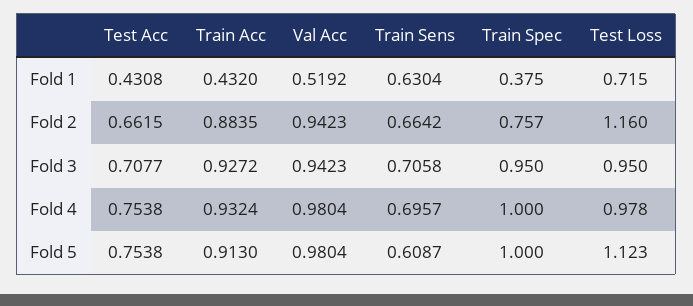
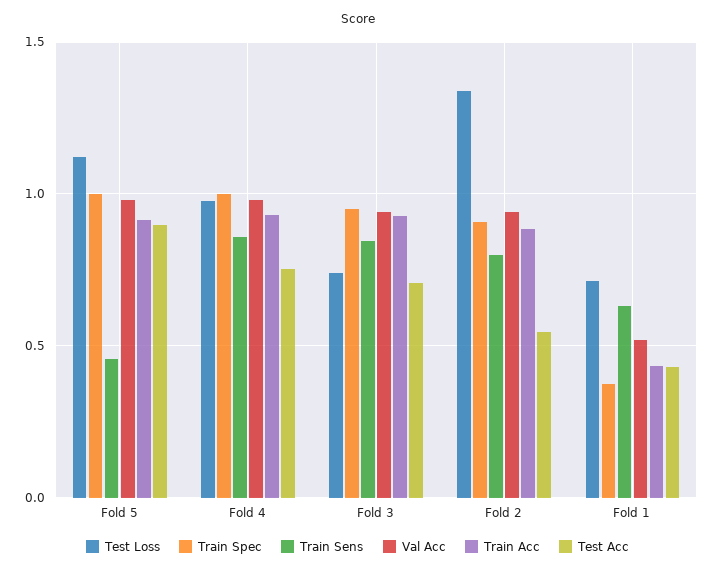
Test Acc, Fold 2: 0.6615 -> 0.55
Train Sens, Fold 2: 0.6642 -> 0.8
Train Spec, Fold 2: 0.757 -> 0.9
Test Loss, Fold 2: 1.16 -> 1.35
Train Sens, Fold 3: 0.7058 -> 0.85
Test Loss, Fold 3: 0.95 -> 0.75
Train Sens, Fold 4: 0.6957 -> 0.85
Test Acc, Fold 5: 0.7538 -> 0.9
Train Sens, Fold 5: 0.6087 -> 0.45

